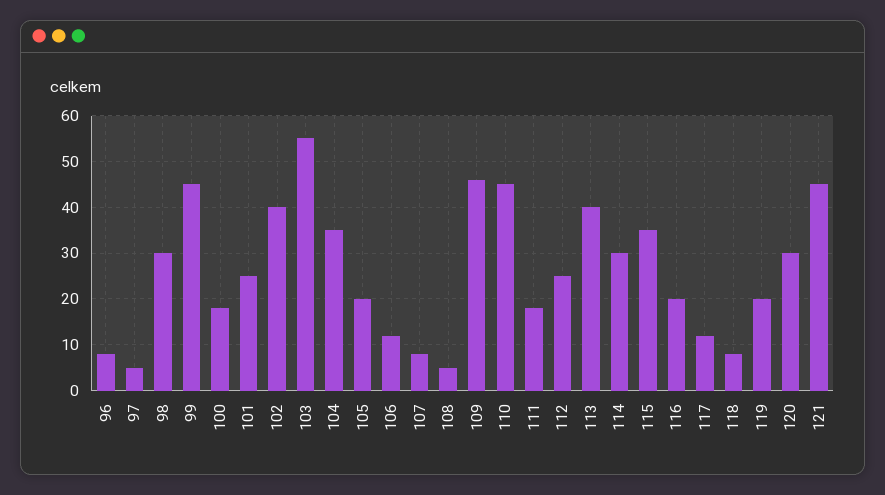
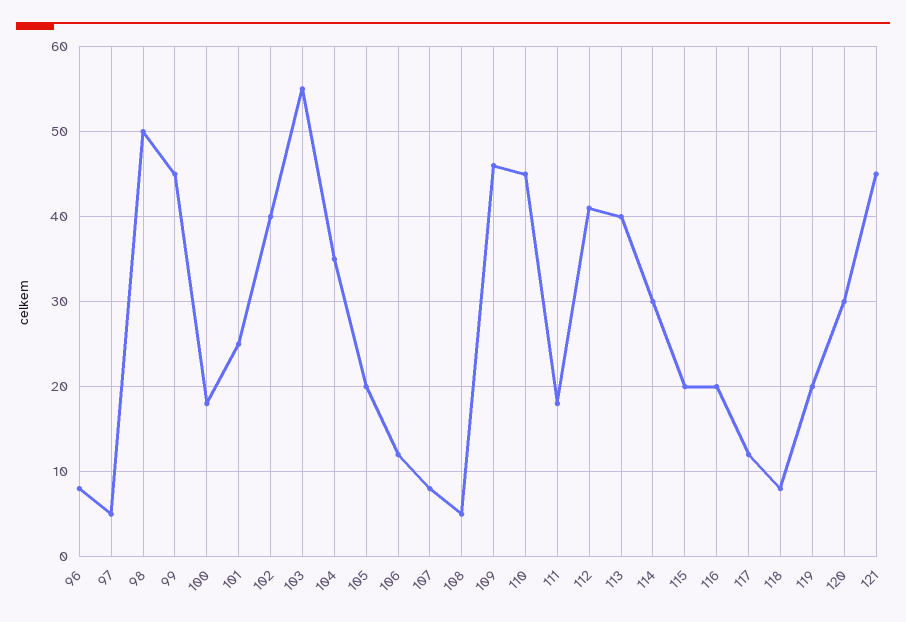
98: 30 -> 50
112: 25 -> 41
115: 35 -> 20

